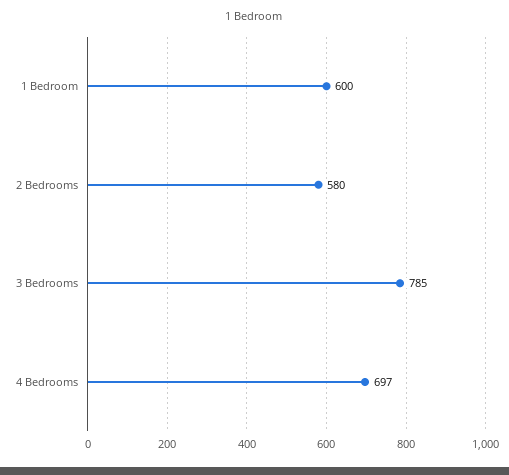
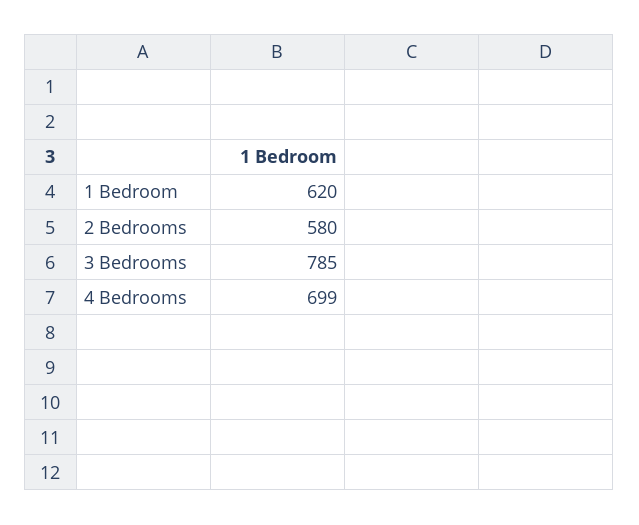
1 Bedroom: 600 -> 620
4 Bedrooms: 697 -> 699

